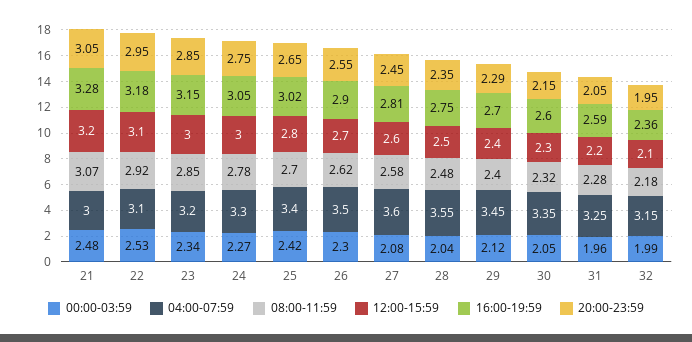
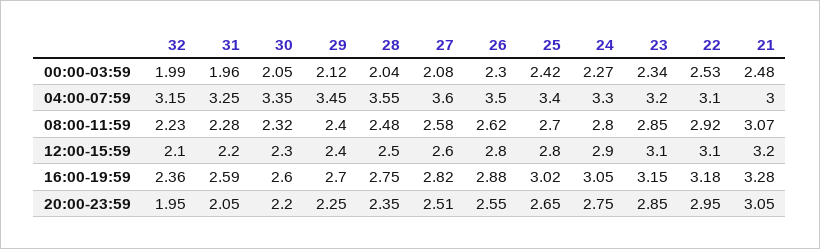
12:00-15:59, 23: 3 -> 3.1
08:00-11:59, 24: 2.78 -> 2.8
12:00-15:59, 24: 3 -> 2.9
12:00-15:59, 26: 2.7 -> 2.8
16:00-19:59, 26: 2.9 -> 2.88
16:00-19:59, 27: 2.81 -> 2.82
20:00-23:59, 27: 2.45 -> 2.51
20:00-23:59, 29: 2.29 -> 2.25
20:00-23:59, 30: 2.15 -> 2.2
08:00-11:59, 32: 2.18 -> 2.23

